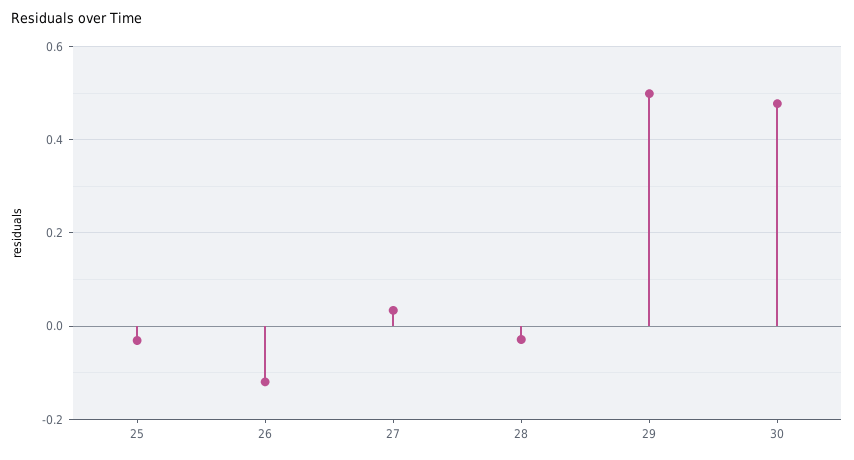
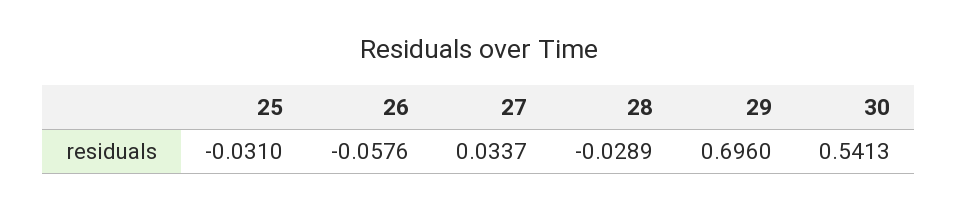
26: -0.12 -> -0.0576
29: 0.5 -> 0.696
30: 0.48 -> 0.5413

